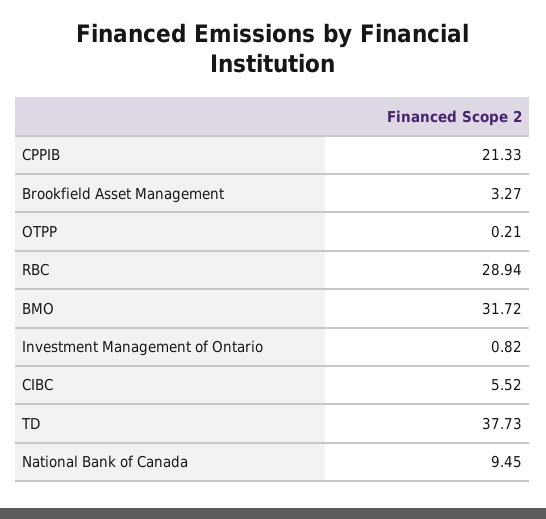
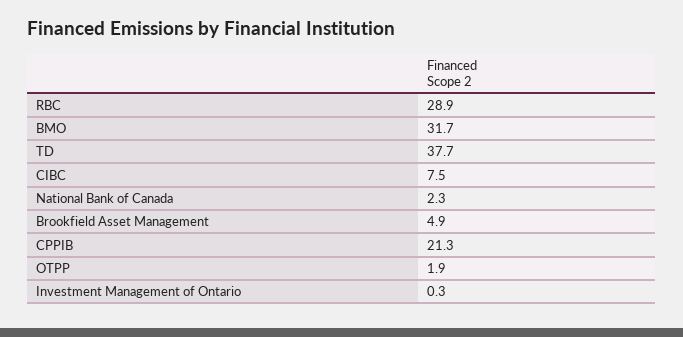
Brookfield Asset Management: 3.27 -> 4.9
OTPP: 0.21 -> 1.9
Investment Management of Ontario: 0.82 -> 0.3
CIBC: 5.52 -> 7.5
National Bank of Canada: 9.45 -> 2.3

